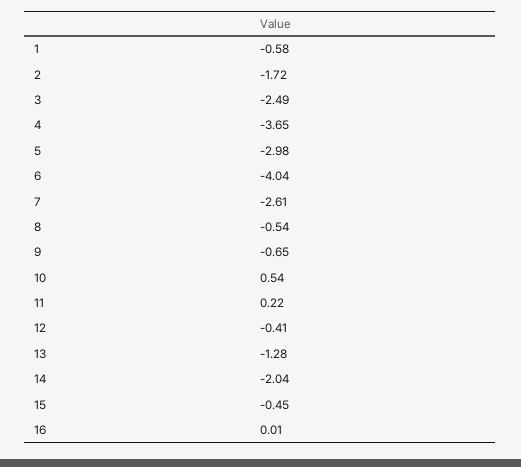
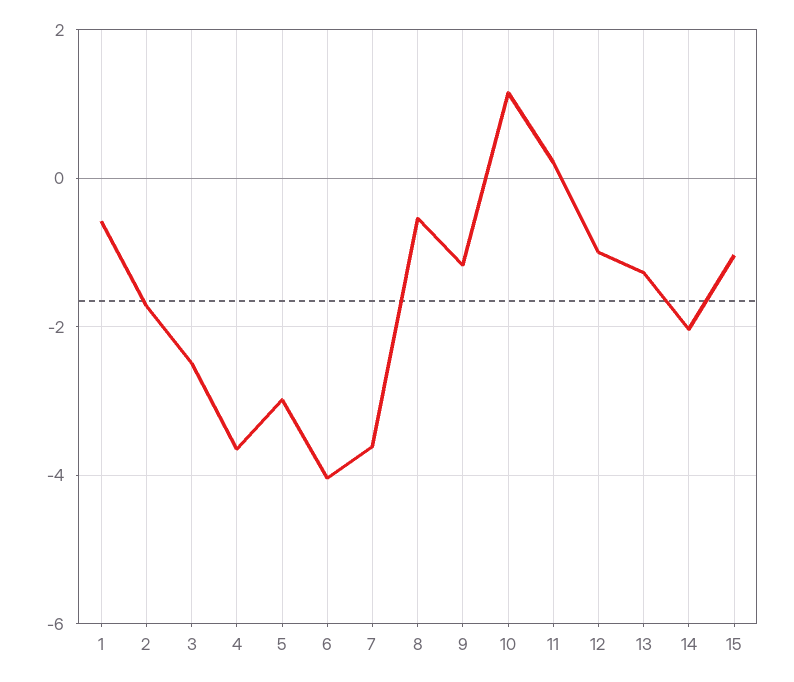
7: -2.61 -> -3.6
9: -0.65 -> -1.2
10: 0.54 -> 1.2
12: -0.41 -> -1
15: -0.45 -> -1
16: 0.01 -> none

